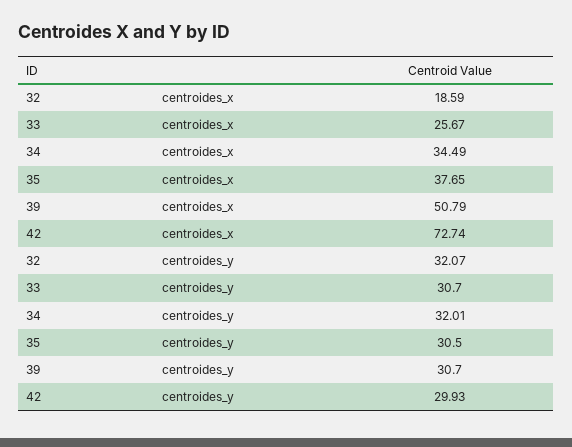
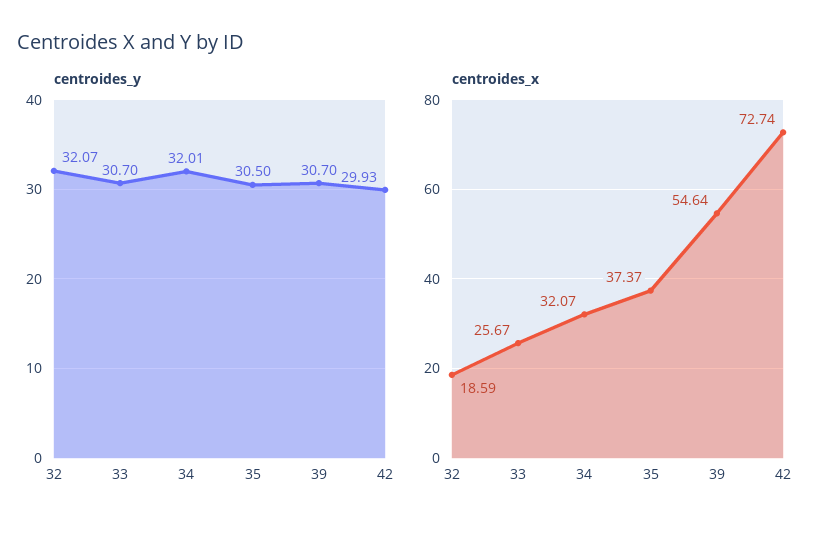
centroides_x, 34: 34.49 -> 32.07
centroides_x, 35: 37.65 -> 37.37
centroides_x, 39: 50.79 -> 54.64

